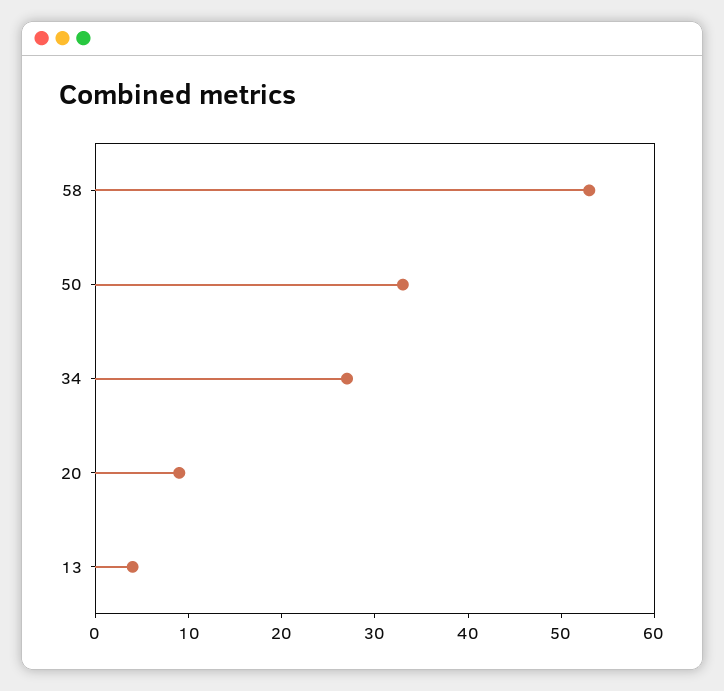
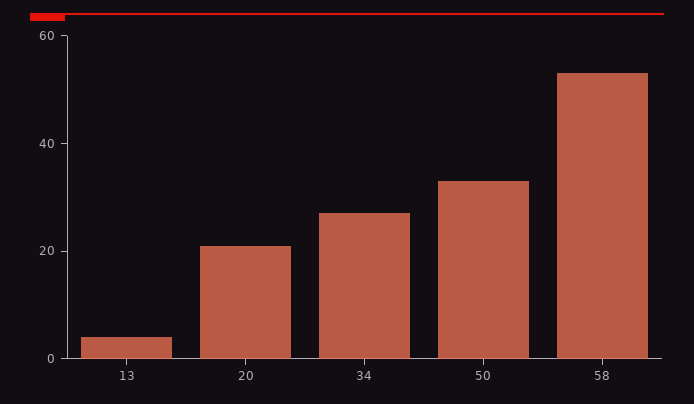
20: 9 -> 20

